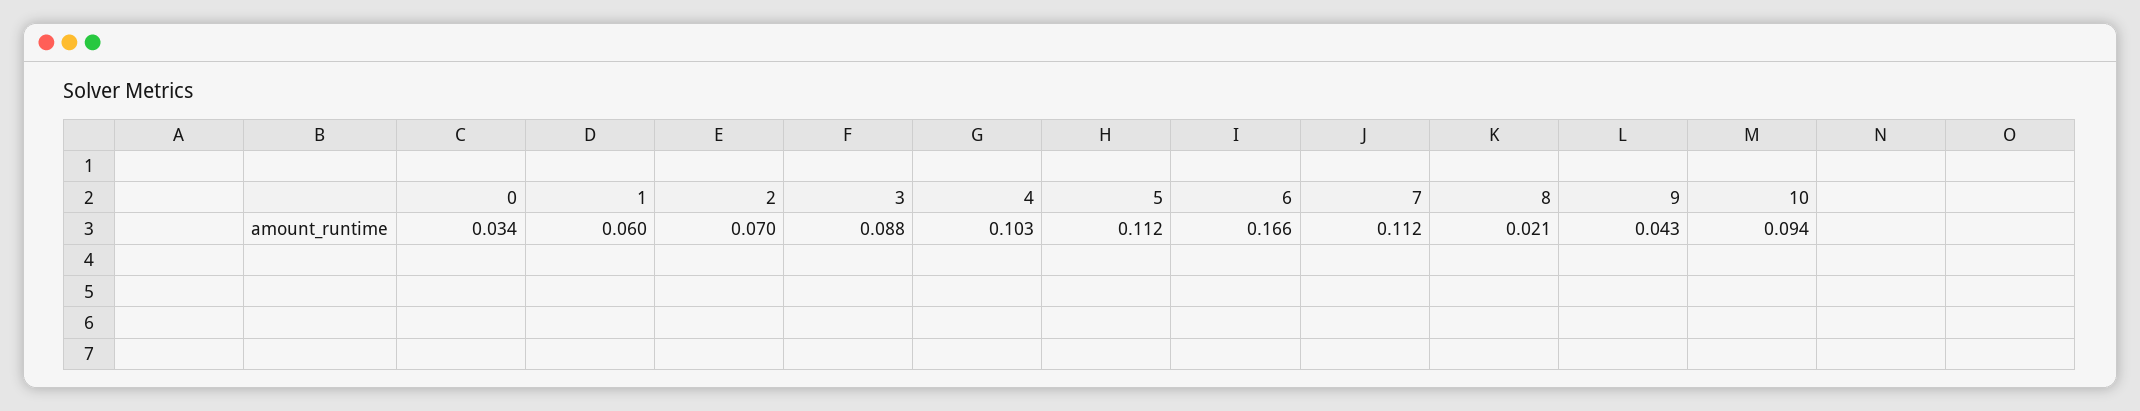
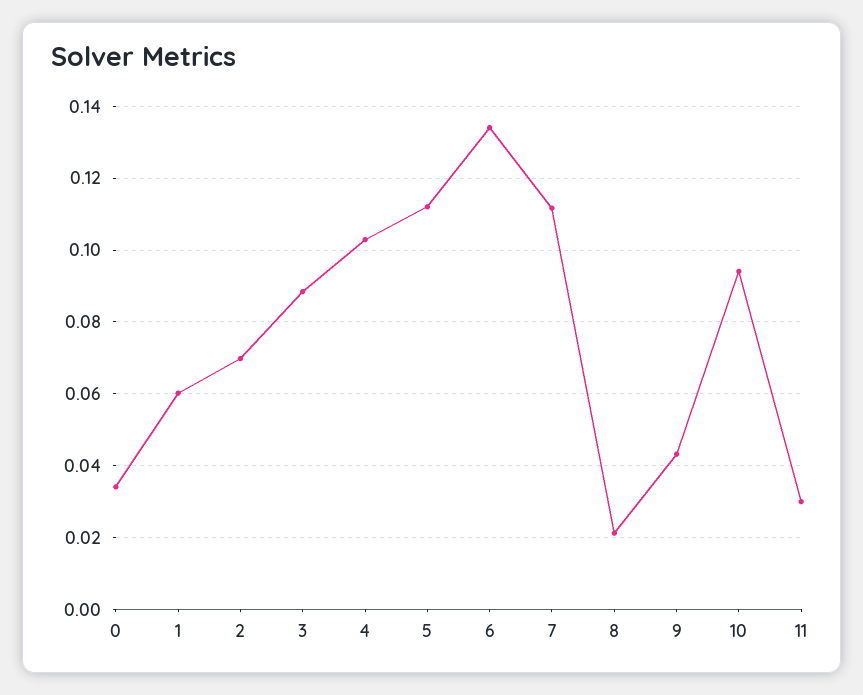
6: 0.166 -> 0.134
11: none -> 0.03

